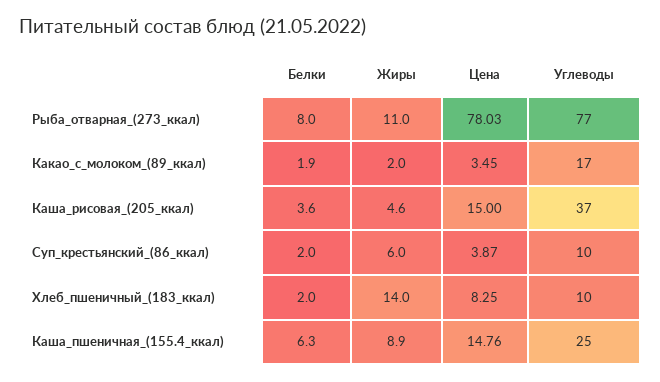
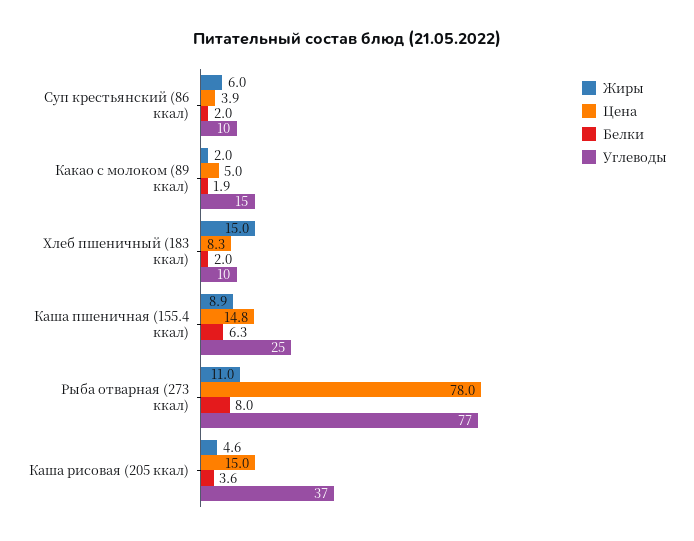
Цена, Какао_с_молоком_(89_ккал): 3.45 -> 5
Углеводы, Какао_с_молоком_(89_ккал): 17 -> 15
Жиры, Хлеб_пшеничный_(183_ккал): 14 -> 15

